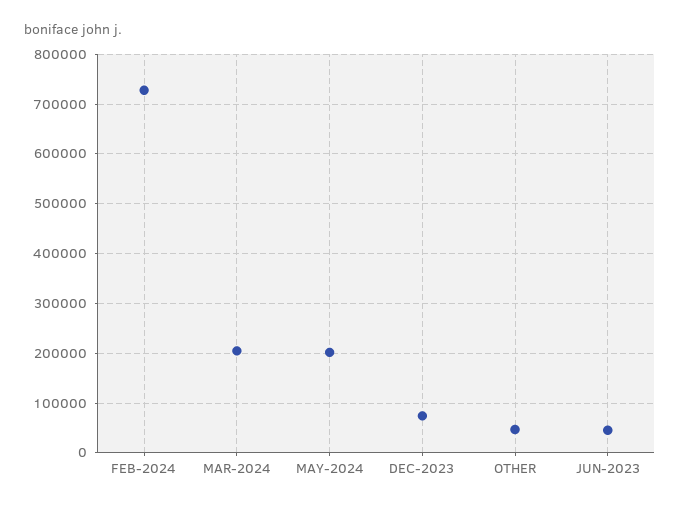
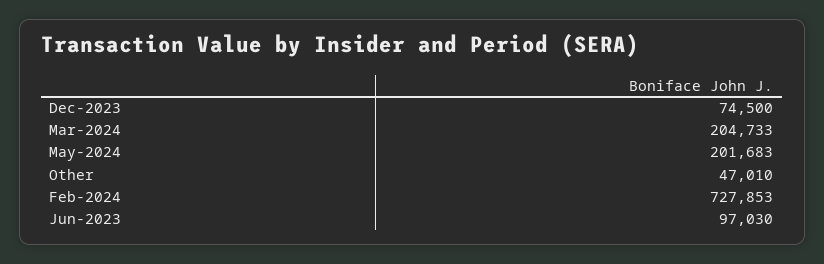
JUN-2023: 40000 -> 97030

